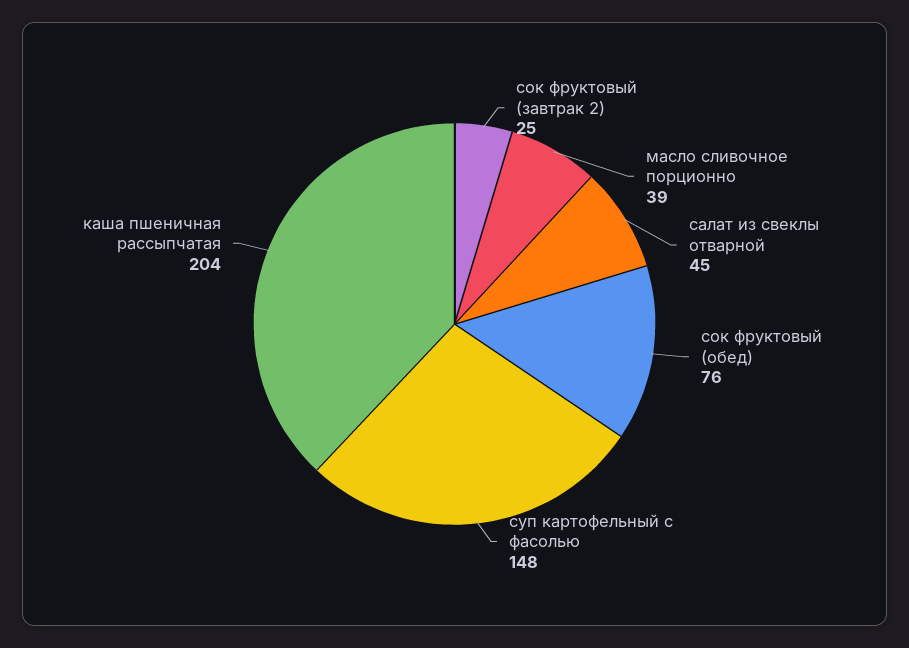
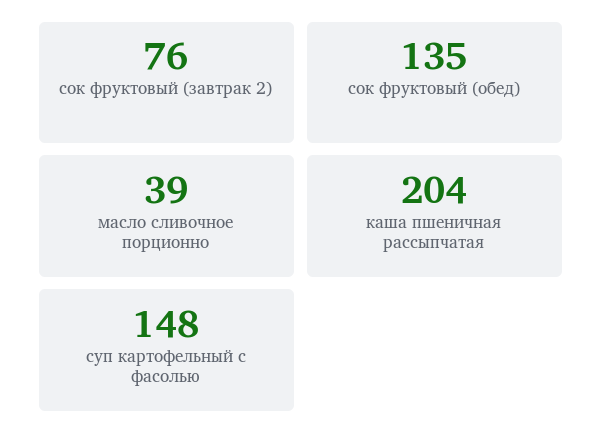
сок фруктовый (завтрак 2): 25 -> 76
салат из свеклы отварной: 45 -> none
сок фруктовый (обед): 76 -> 135

